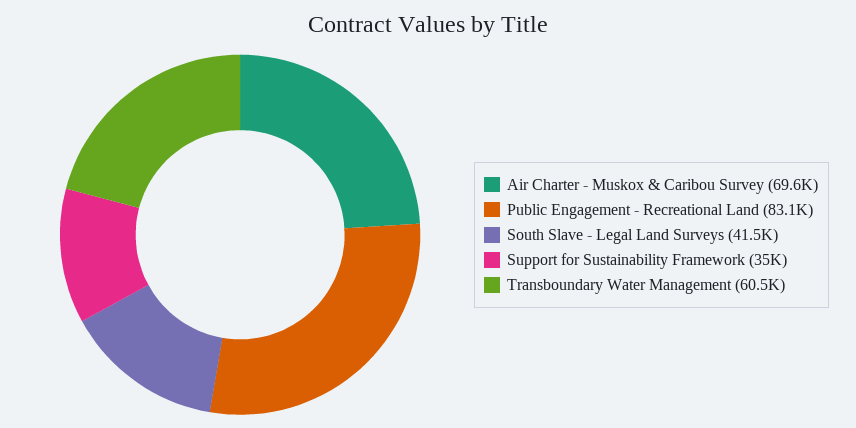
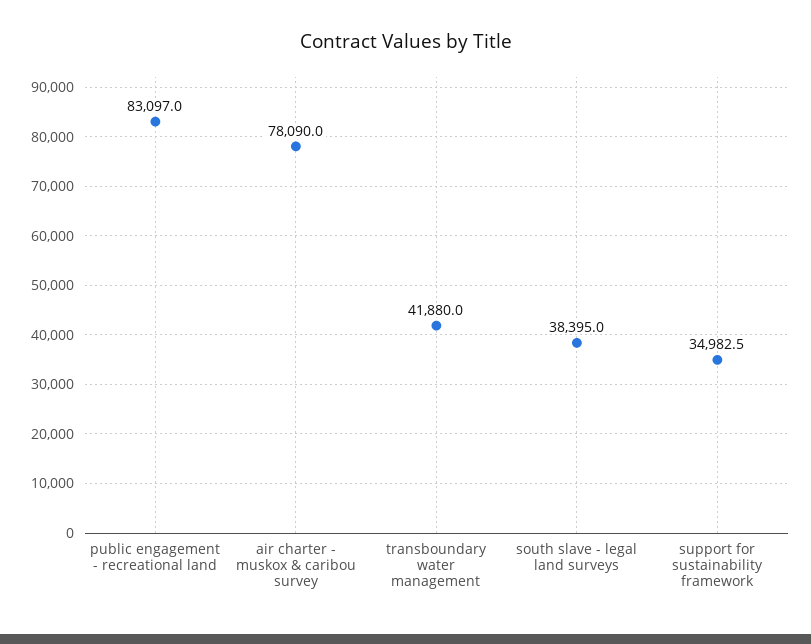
Air Charter - Muskox & Caribou Survey: 69600 -> 78090
South Slave - Legal Land Surveys: 41500 -> 38395
Transboundary Water Management: 60500 -> 41880

